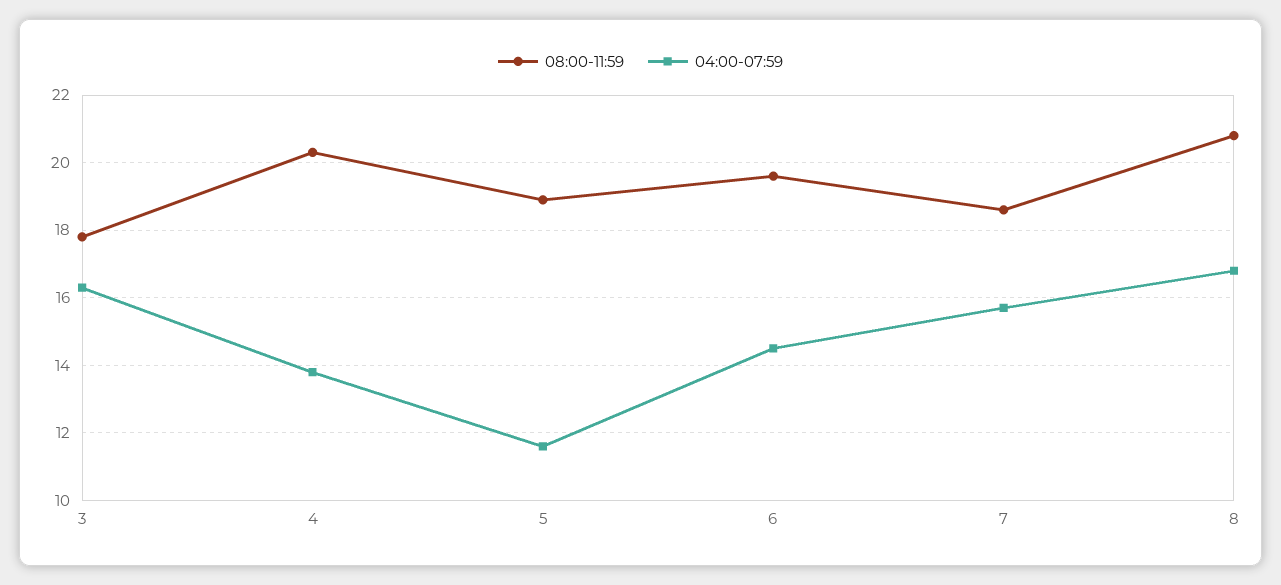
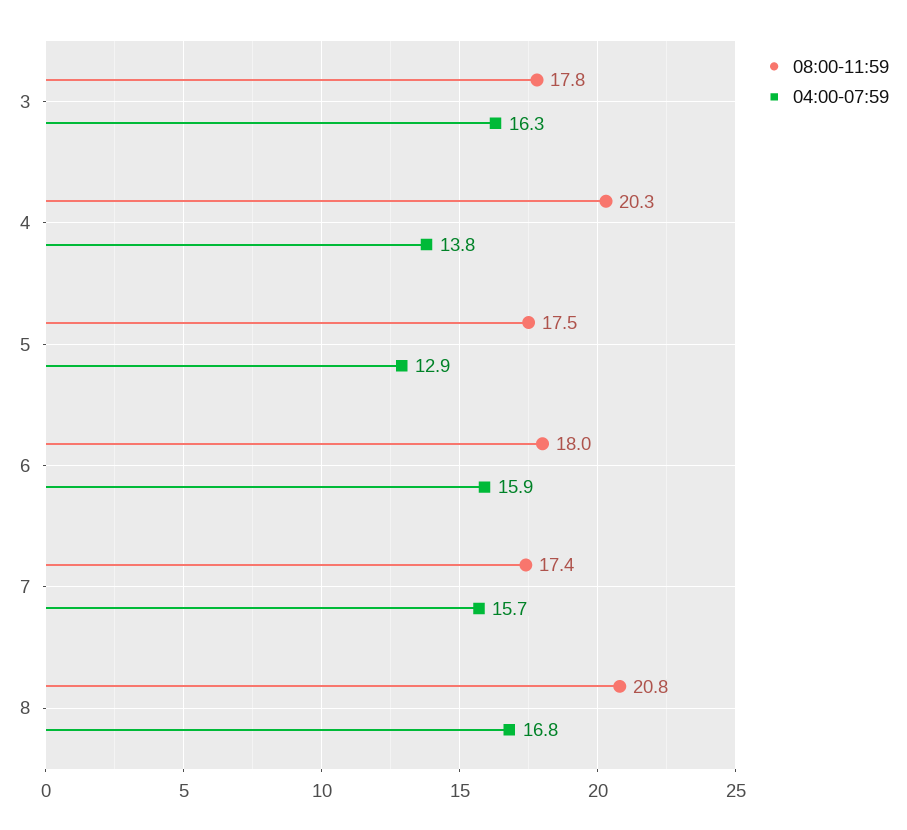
08:00-11:59, 5: 19 -> 17.5
04:00-07:59, 5: 11.5 -> 12.9
08:00-11:59, 6: 19.5 -> 18
04:00-07:59, 6: 14.5 -> 15.9
08:00-11:59, 7: 18.5 -> 17.4

